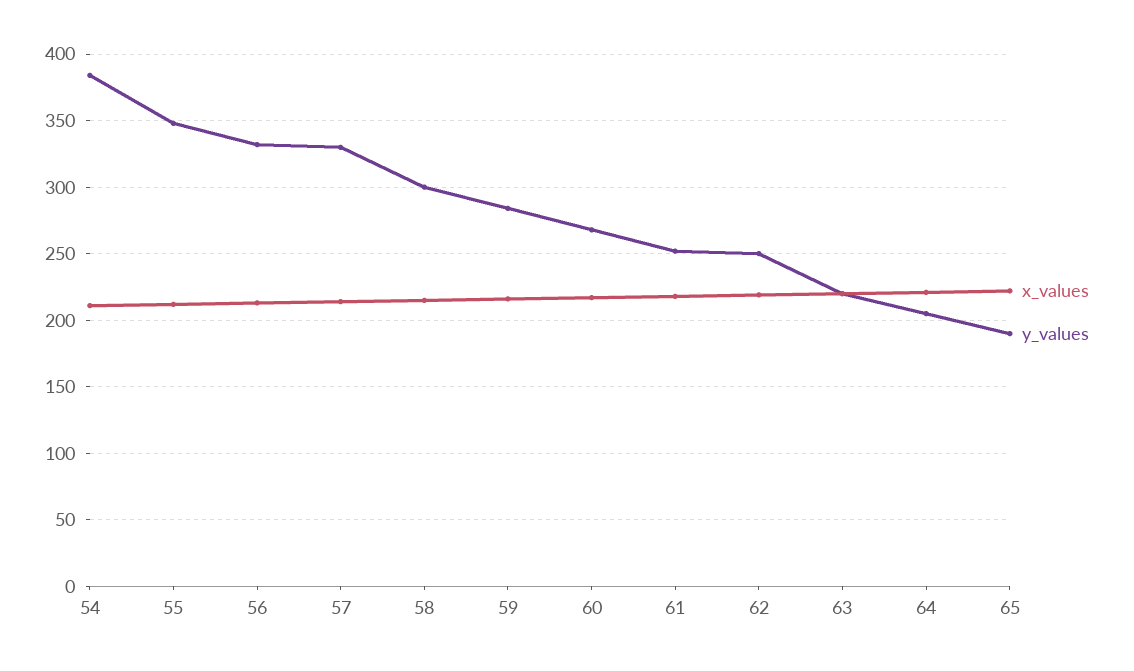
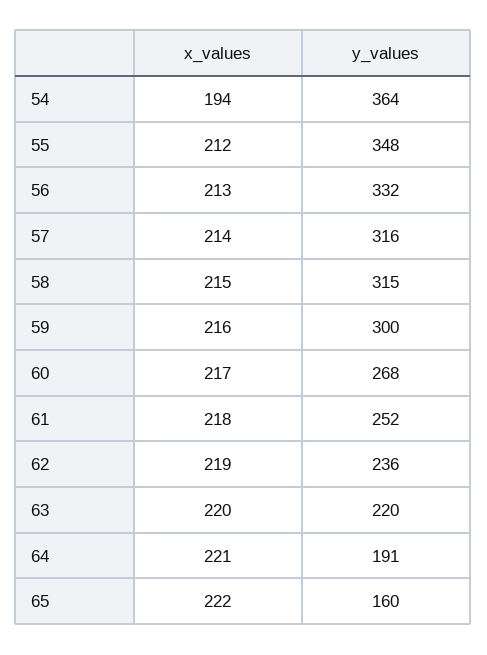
x_values, 54: 210 -> 194
y_values, 54: 385 -> 364
y_values, 57: 330 -> 316
y_values, 58: 300 -> 315
y_values, 59: 285 -> 300
y_values, 62: 250 -> 236
y_values, 64: 205 -> 191
y_values, 65: 190 -> 160

